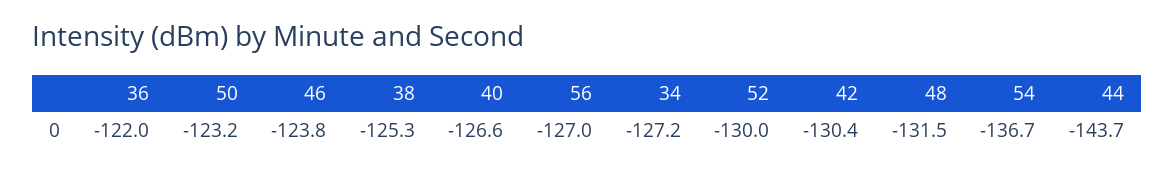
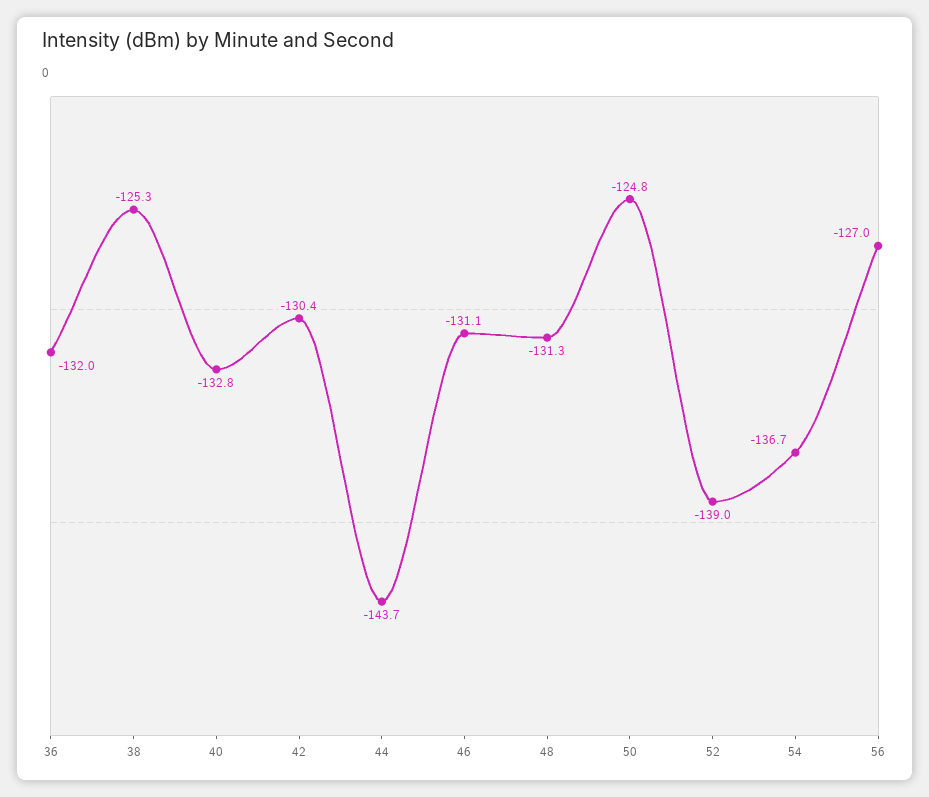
36: -122 -> -132
50: -123.2 -> -124.8
46: -123.8 -> -131.1
40: -126.6 -> -132.8
34: -127.2 -> none
52: -130 -> -139
48: -131.5 -> -131.3

